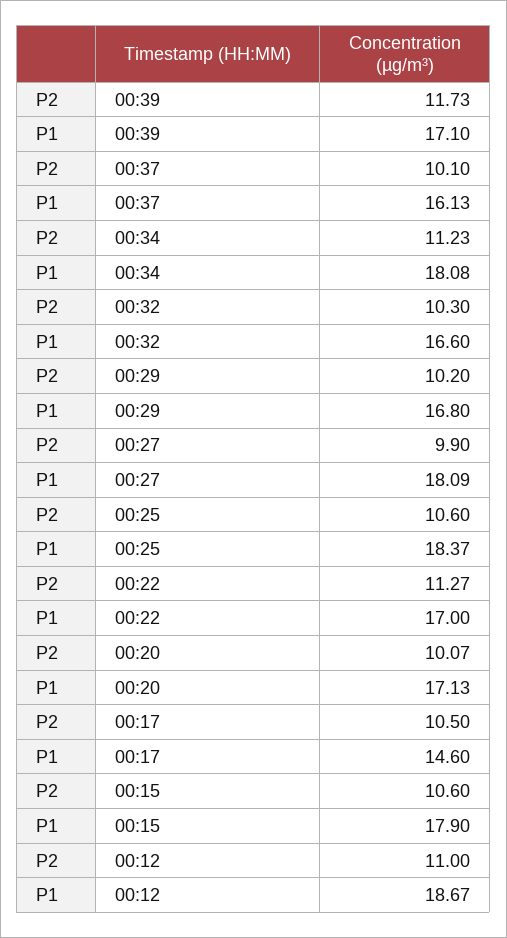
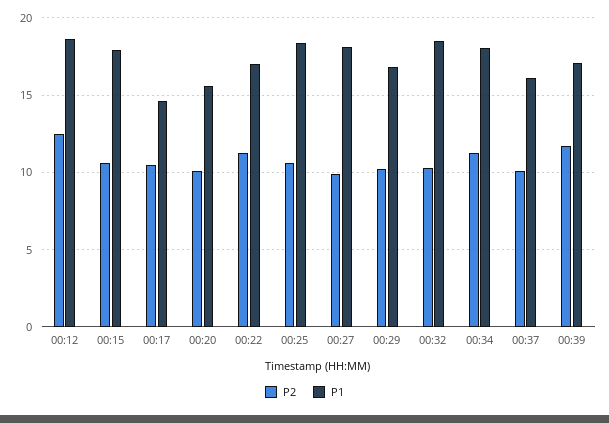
P1, 00:32: 16.6 -> 18.5
P1, 00:20: 17.13 -> 15.5
P2, 00:12: 11 -> 12.5

